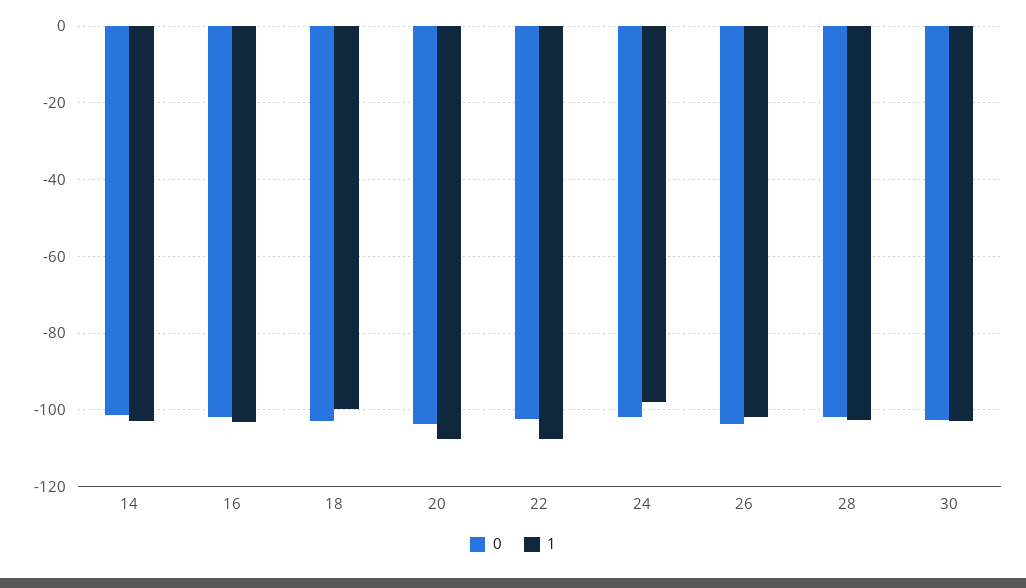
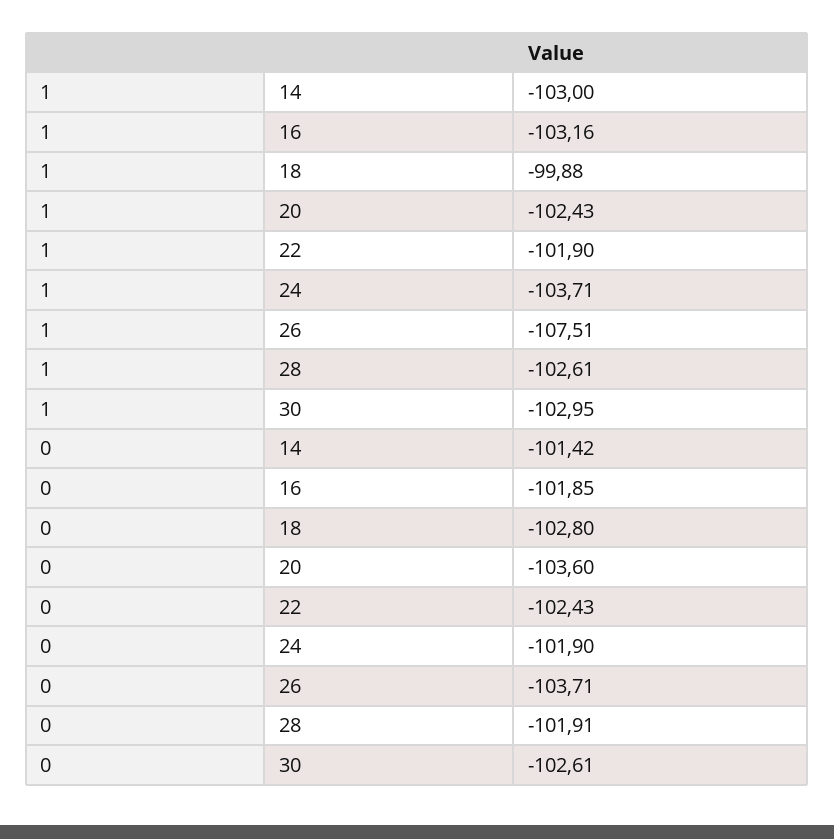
1, 20: -108 -> -102.43
1, 22: -108 -> -101.9
1, 24: -98 -> -103.71
1, 26: -102 -> -107.51

